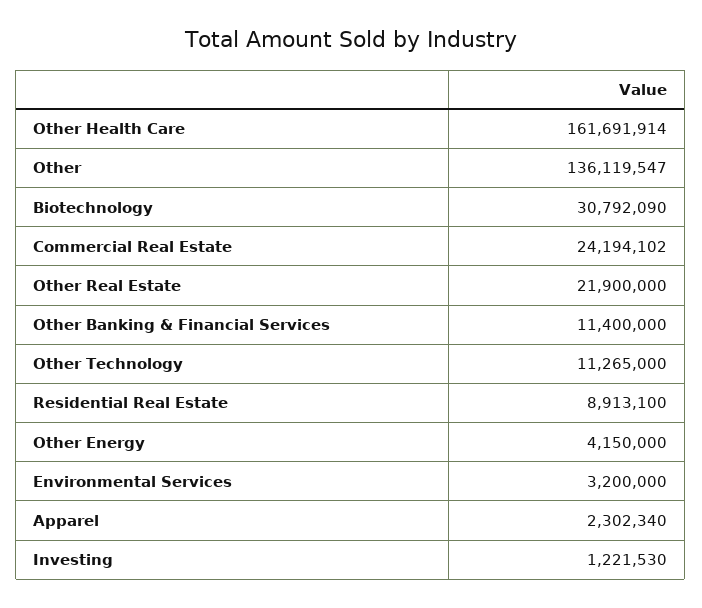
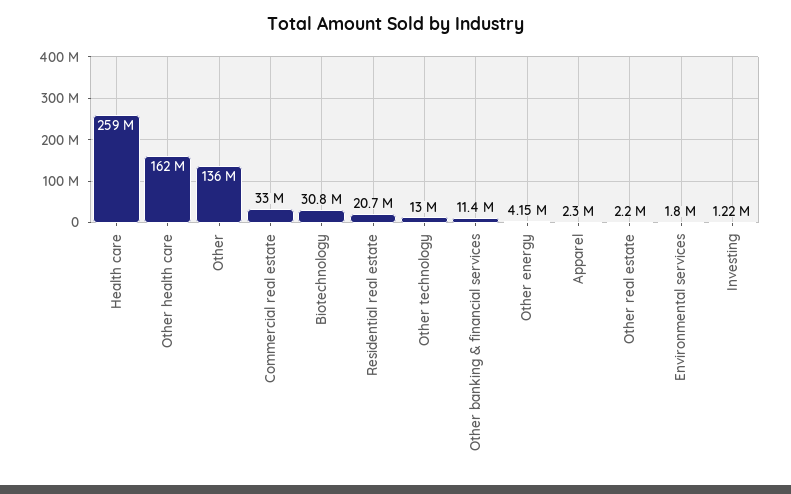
Commercial Real Estate: 24194102 -> 33000000
Other Real Estate: 21900000 -> 2200000
Other Technology: 11265000 -> 13000000
Residential Real Estate: 8913100 -> 20700000
Environmental Services: 3200000 -> 1800000
Health care: none -> 259000000

